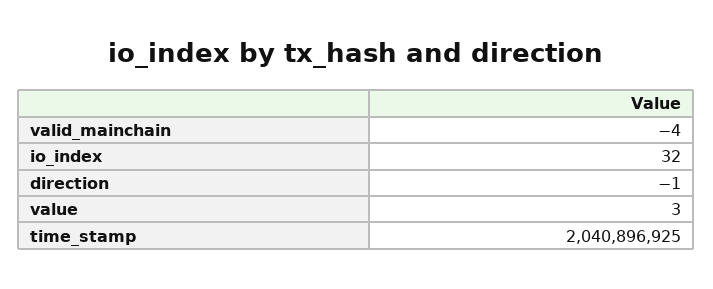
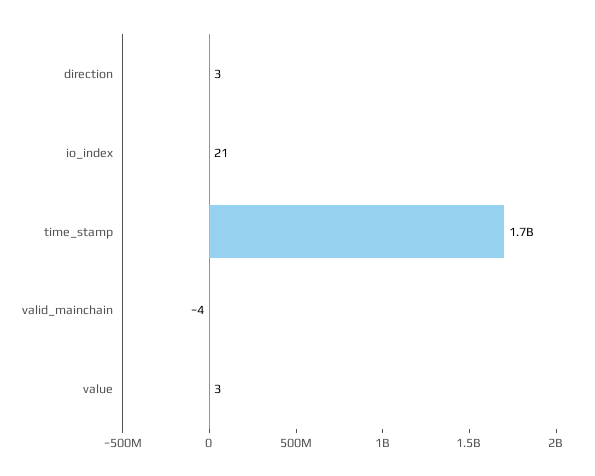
io_index: 32 -> 21
direction: -1 -> 3
time_stamp: 2040896925 -> 1700000000

